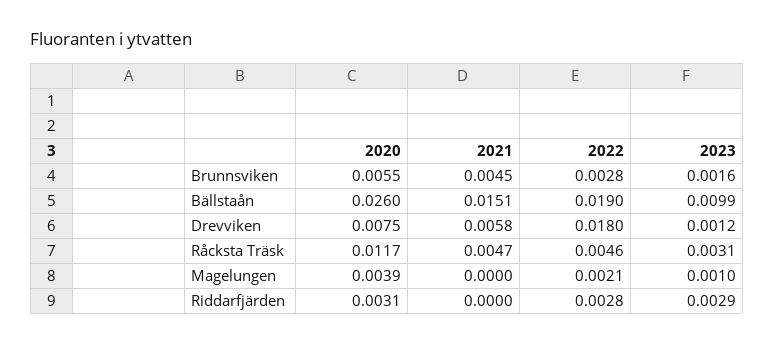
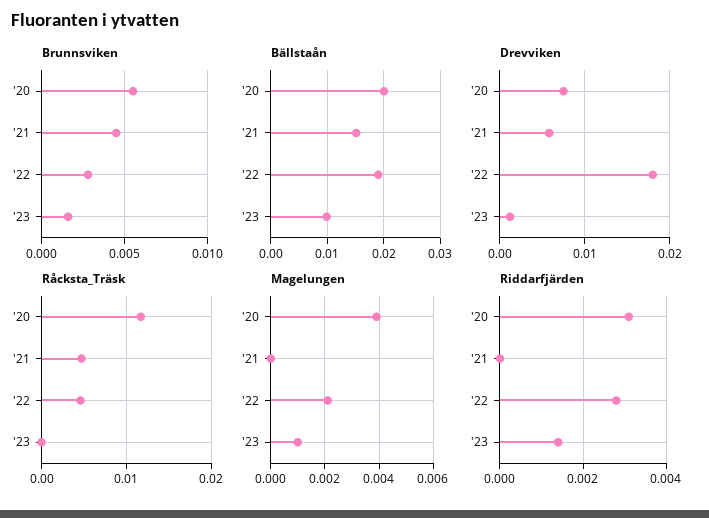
Bällstaån, 2020: 0.026 -> 0.02
Råcksta Träsk, 2023: 0.0031 -> 0
Riddarfjärden, 2023: 0.0029 -> 0.0015

